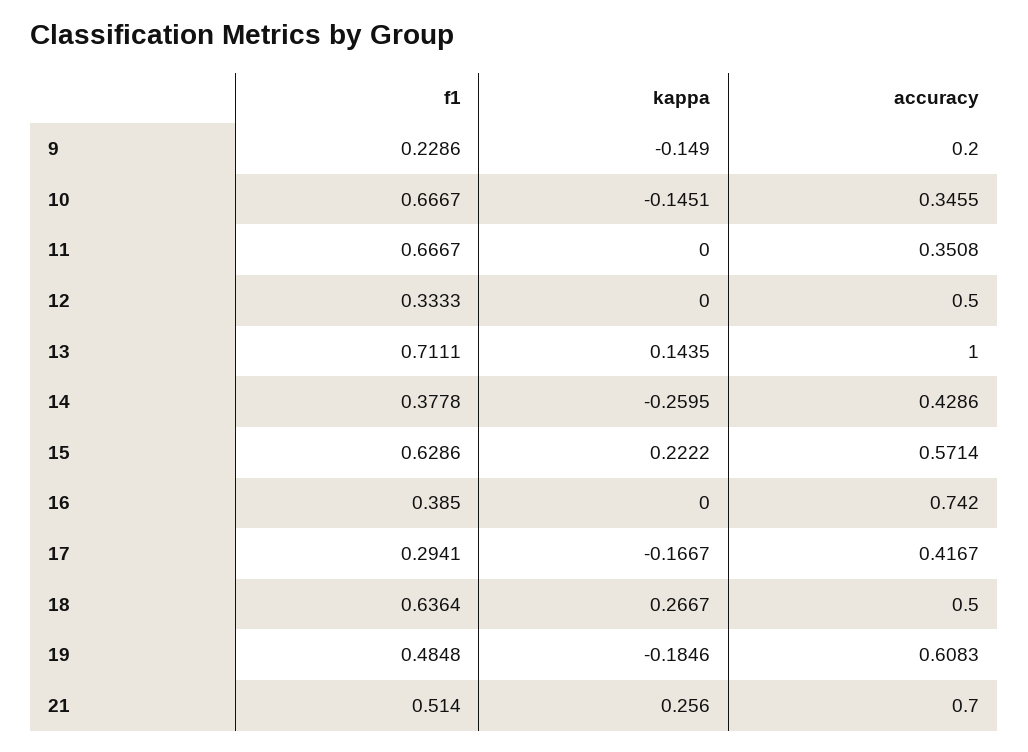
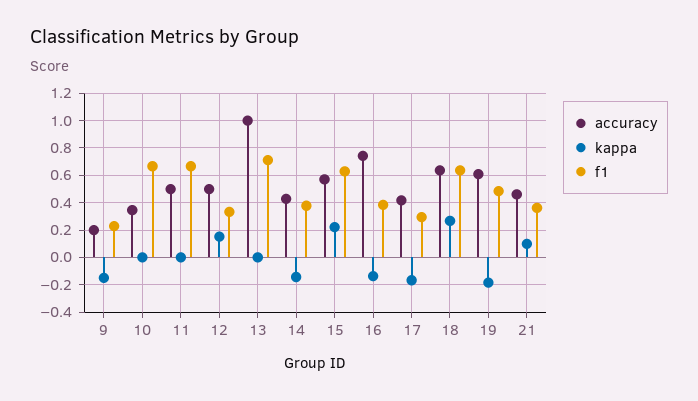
kappa, 10: -0.1451 -> 0
accuracy, 11: 0.3508 -> 0.5
kappa, 12: 0 -> 0.15
kappa, 13: 0.1435 -> 0
kappa, 14: -0.2595 -> -0.15
kappa, 16: 0 -> -0.15
accuracy, 18: 0.5 -> 0.65
f1, 21: 0.514 -> 0.35
kappa, 21: 0.256 -> 0.1
accuracy, 21: 0.7 -> 0.45

